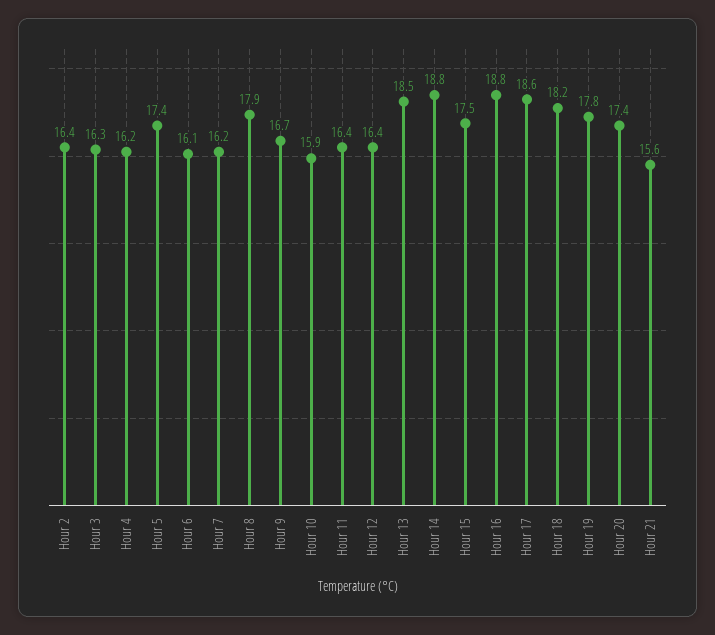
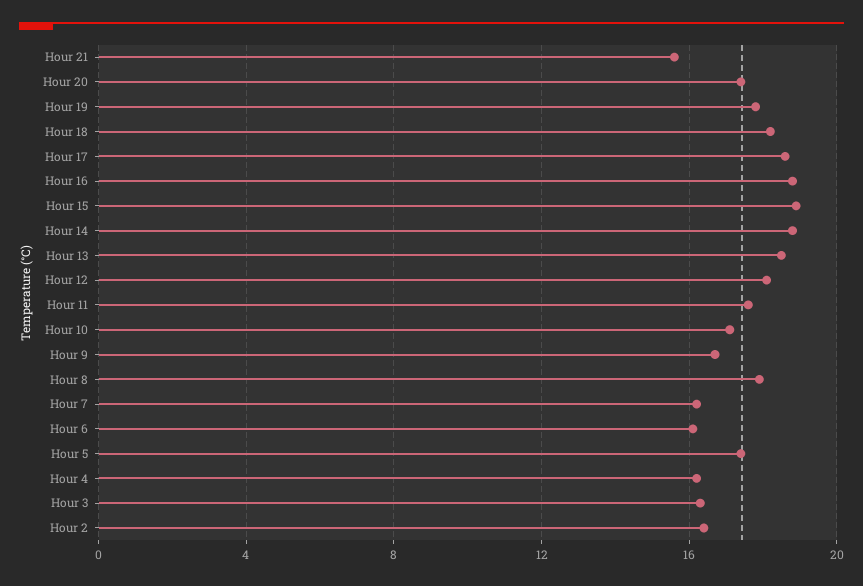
Hour 10: 15.9 -> 17
Hour 11: 16.4 -> 17.5
Hour 12: 16.4 -> 18
Hour 15: 17.5 -> 19

